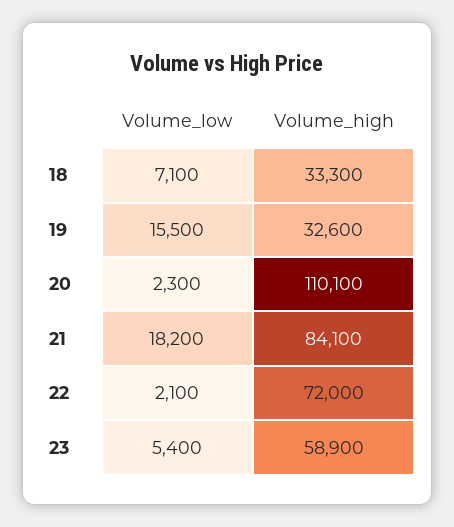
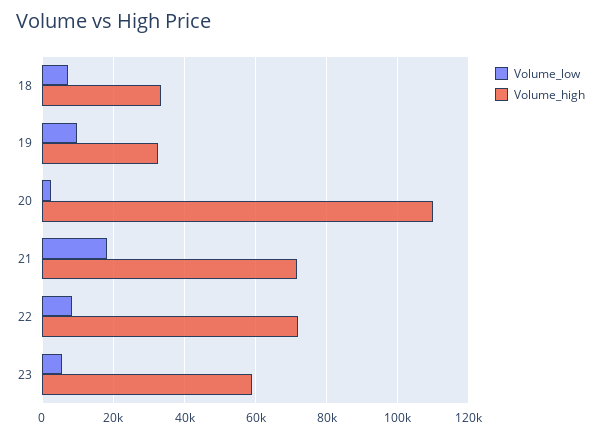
Volume_low, 19: 15500 -> 10000
Volume_high, 21: 84100 -> 72000
Volume_low, 22: 2100 -> 8000

